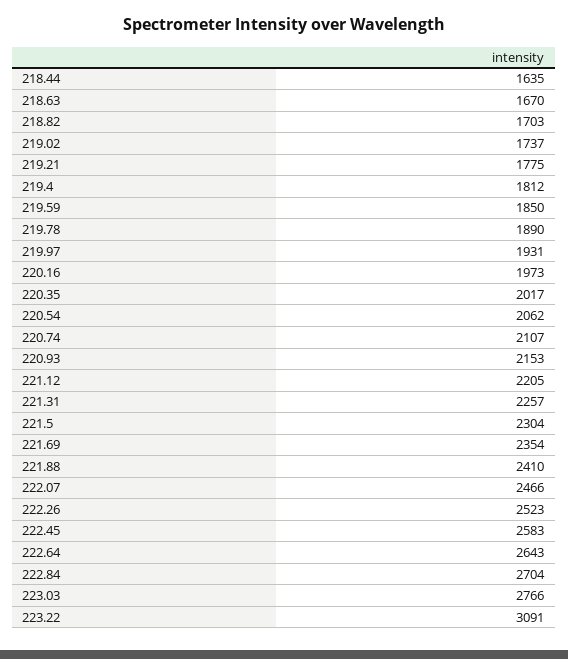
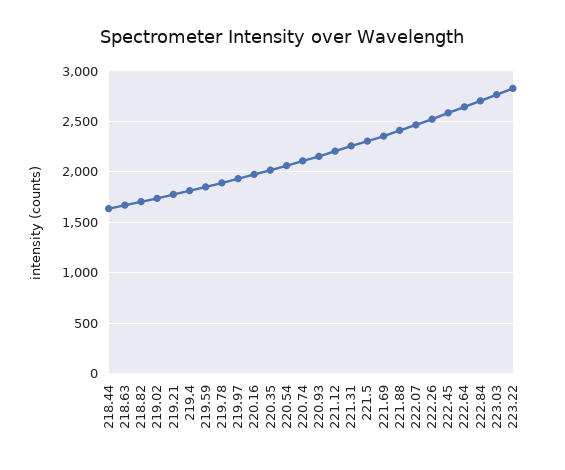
223.22: 3091 -> 2800

